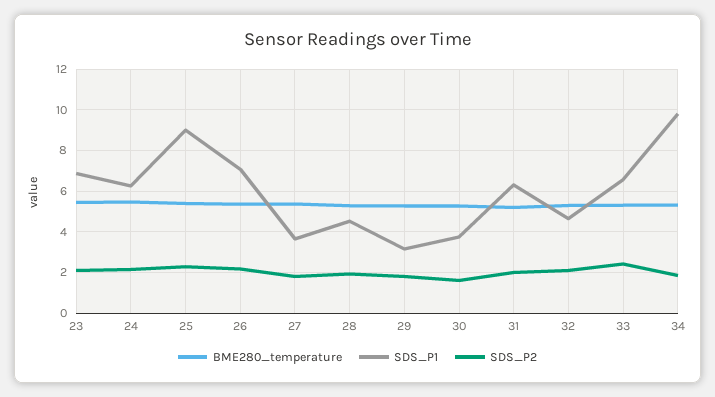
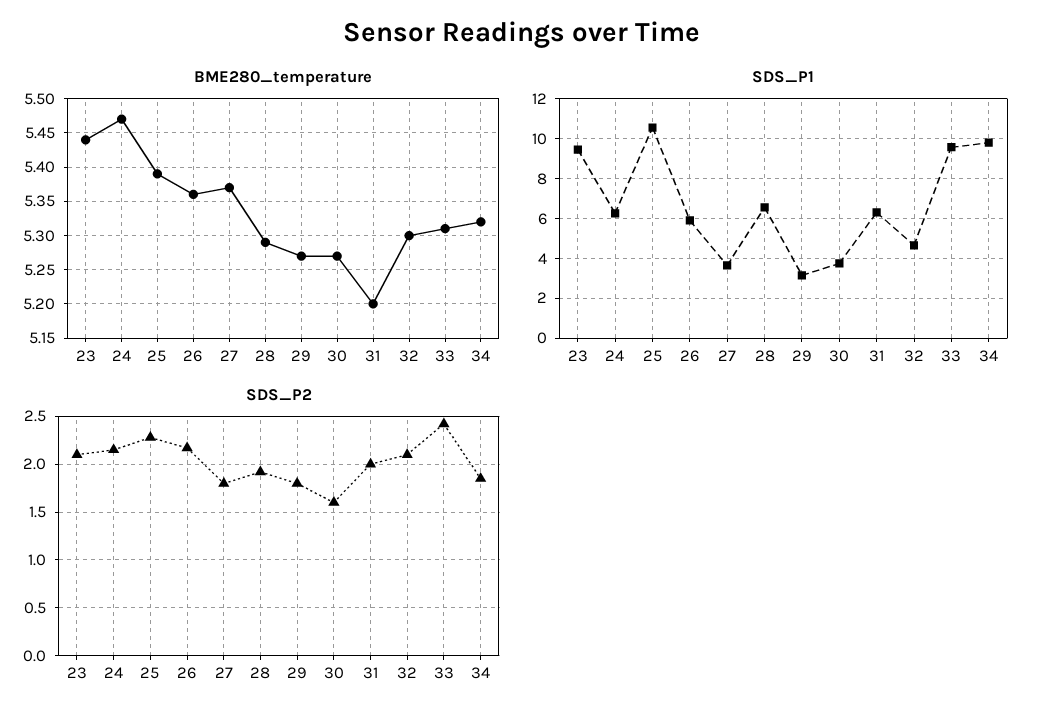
SDS_P1, 23: 7 -> 9.5
SDS_P1, 25: 9 -> 10.5
SDS_P1, 26: 7 -> 6
SDS_P1, 28: 4.5 -> 6.5
SDS_P1, 33: 6.5 -> 9.5

